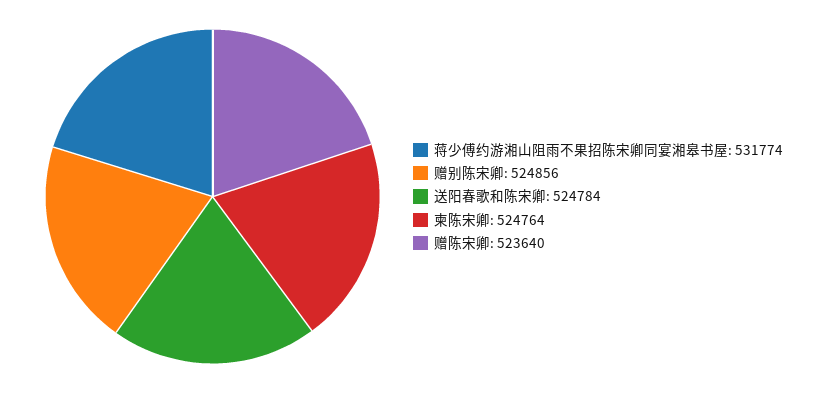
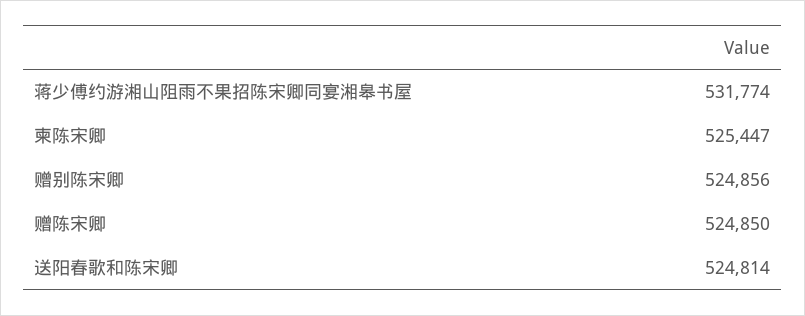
送阳春歌和陈宋卿: 524784 -> 524814
柬陈宋卿: 524764 -> 525447
赠陈宋卿: 523640 -> 524850

